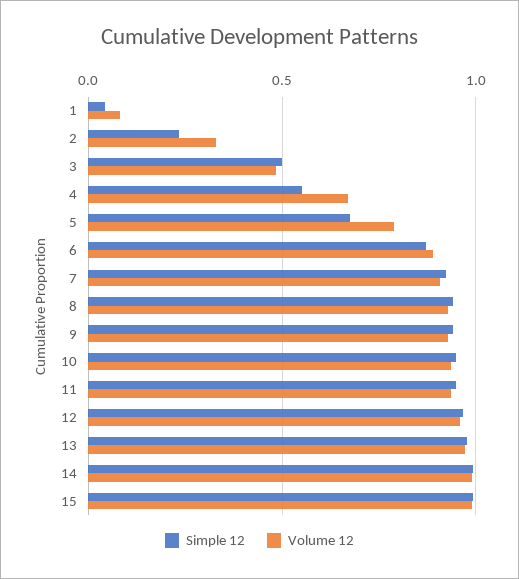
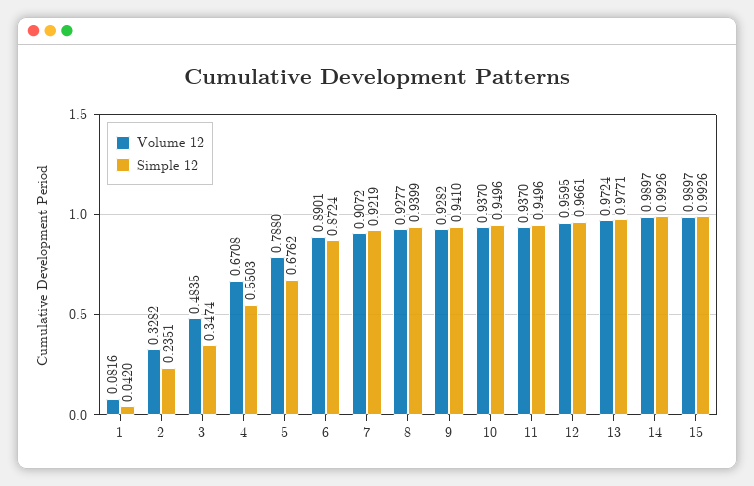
Simple 12, 3: 0.5 -> 0.3474

